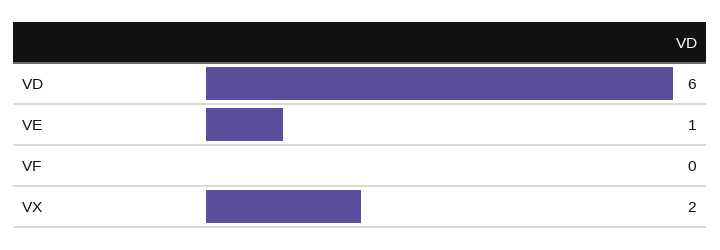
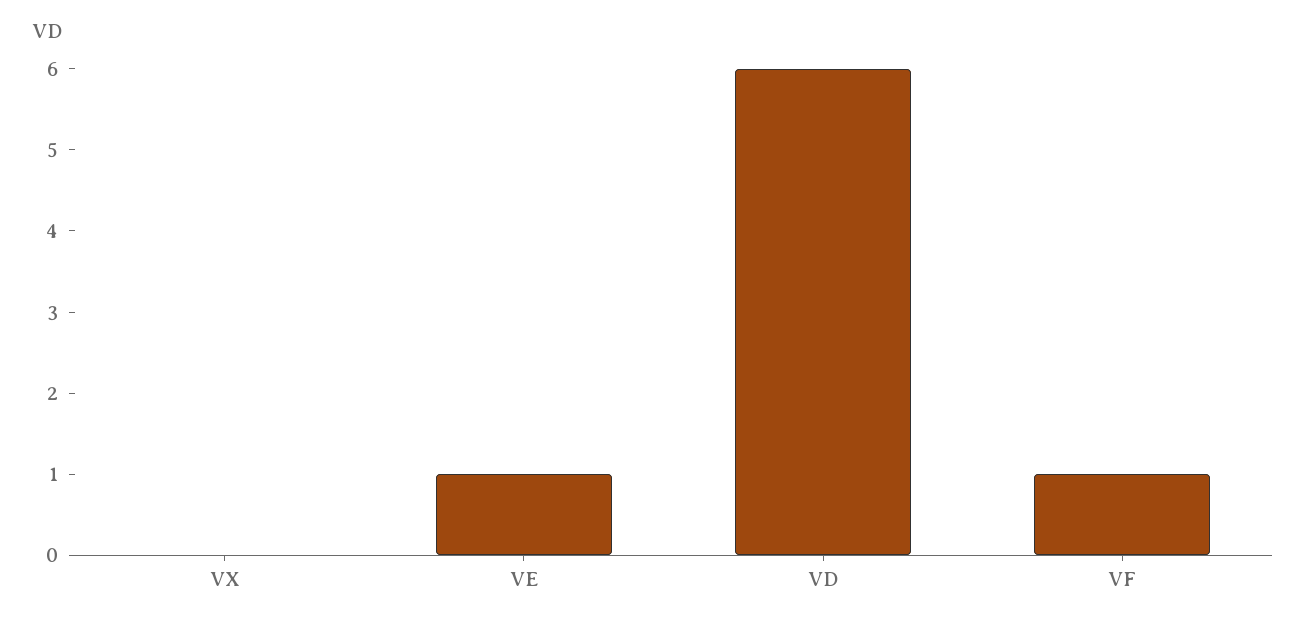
VF: 0 -> 1
VX: 2 -> 0

